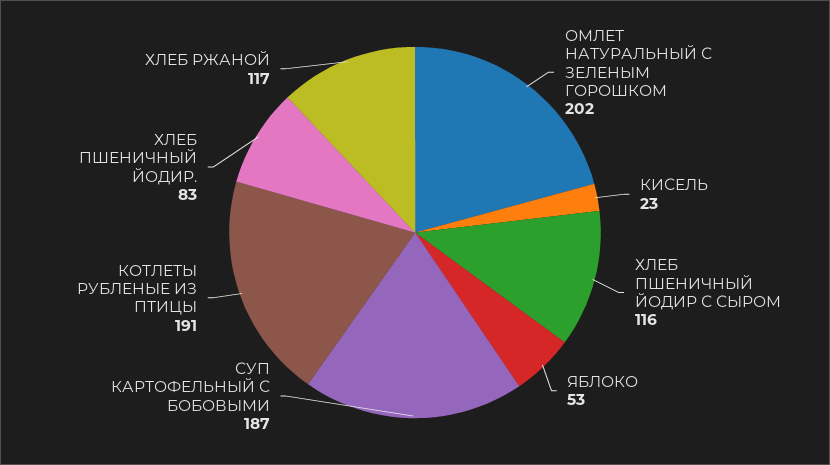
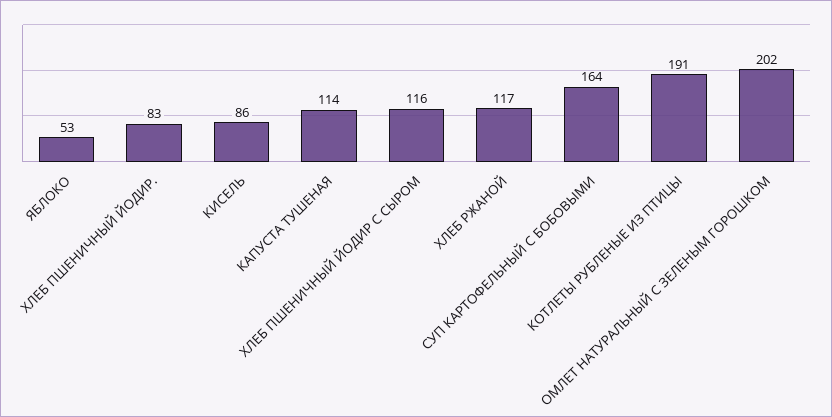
КИСЕЛЬ: 23 -> 86
СУП КАРТОФЕЛЬНЫЙ С БОБОВЫМИ: 187 -> 164
КАПУСТА ТУШЕНАЯ: none -> 114

